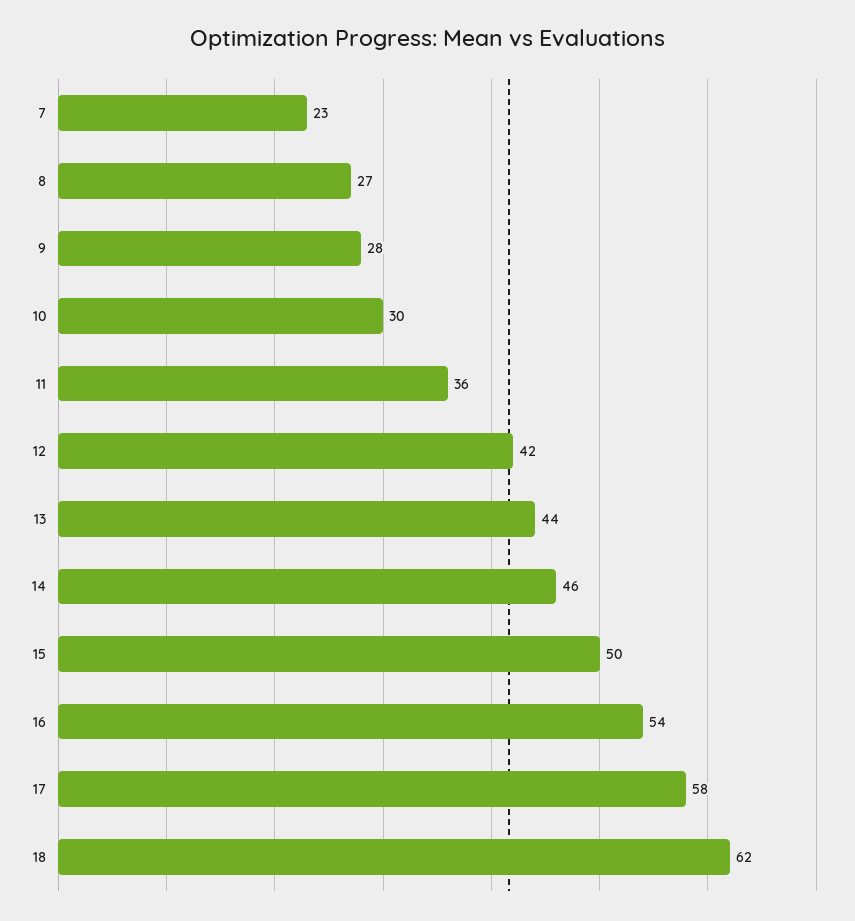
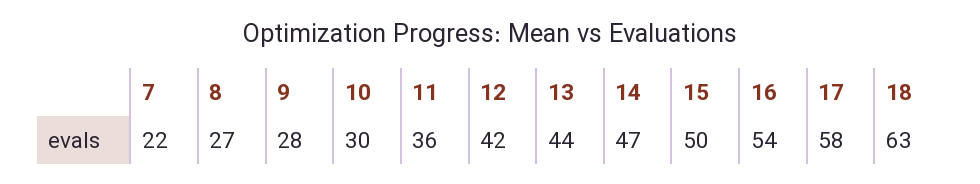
7: 23 -> 22
14: 46 -> 47
18: 62 -> 63

